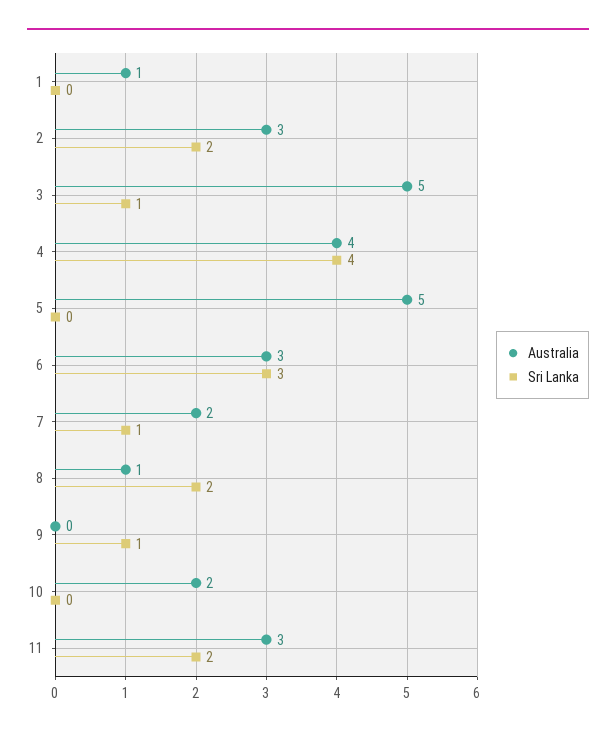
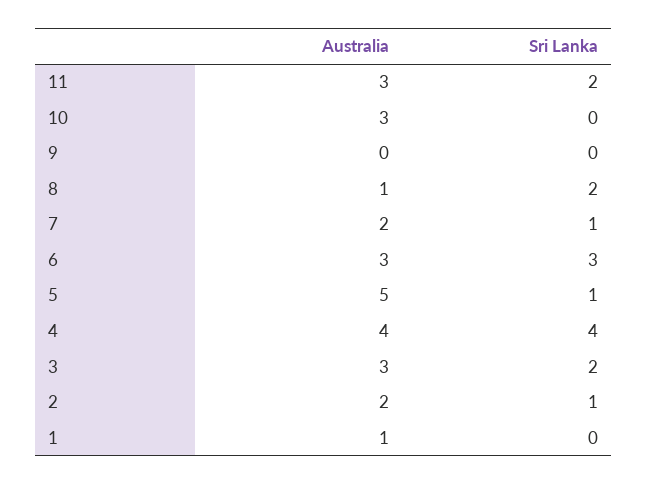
Australia, 2: 3 -> 2
Sri Lanka, 2: 2 -> 1
Australia, 3: 5 -> 3
Sri Lanka, 3: 1 -> 2
Sri Lanka, 5: 0 -> 1
Sri Lanka, 9: 1 -> 0
Australia, 10: 2 -> 3

